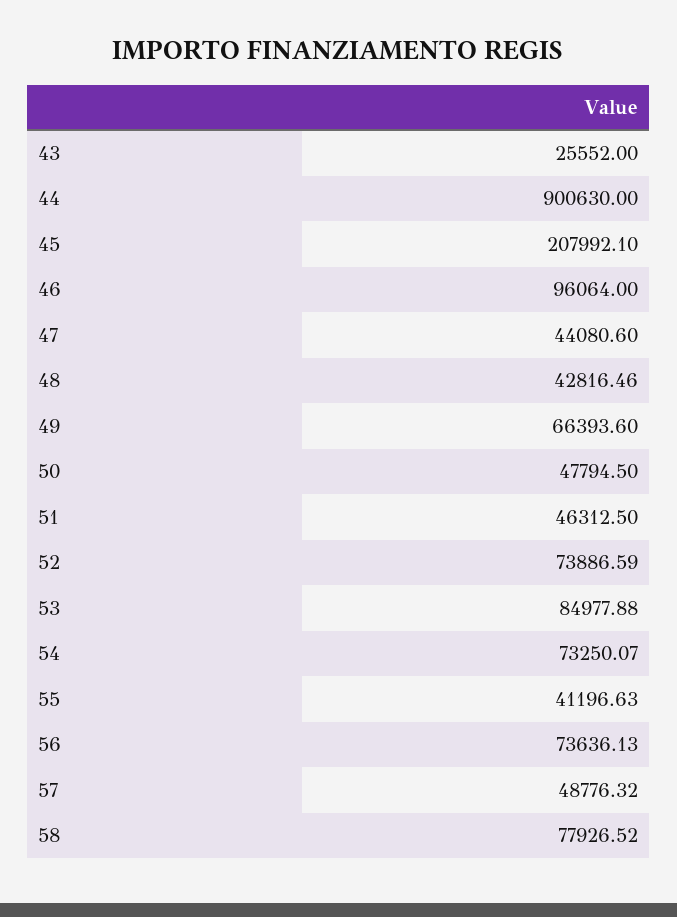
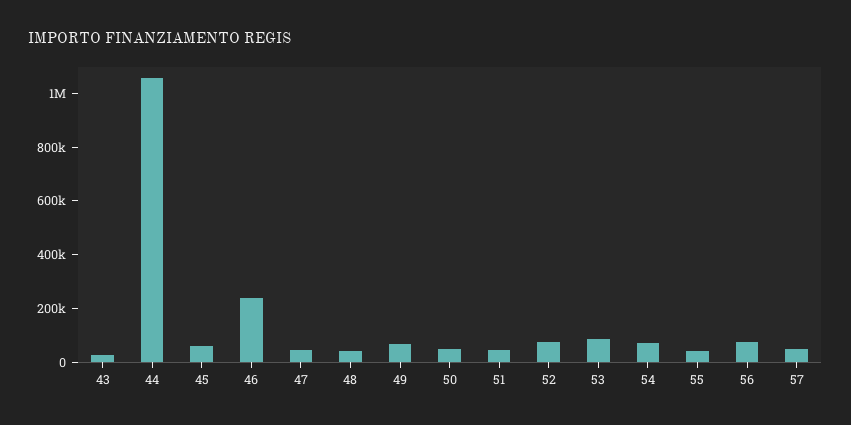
44: 900630 -> 1050000
45: 207992.1 -> 50000
46: 96064 -> 250000
58: 77926.52 -> none

